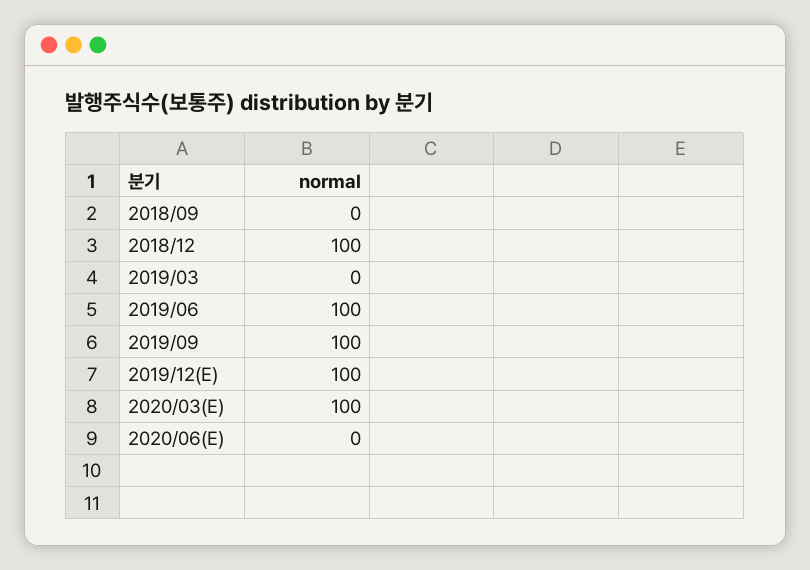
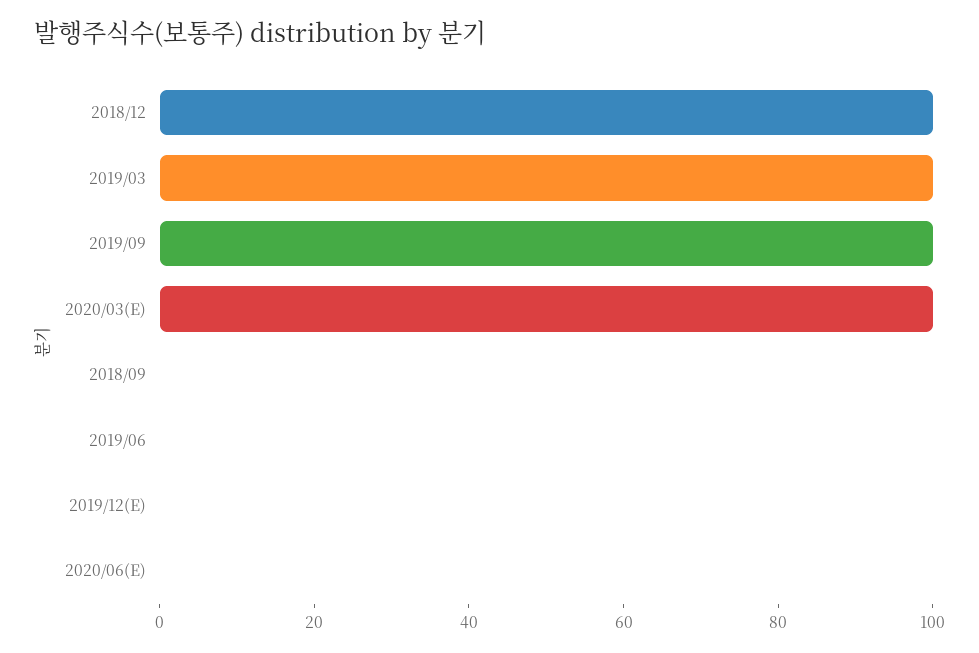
2019/03: 0 -> 100
2019/06: 100 -> 0
2019/12(E): 100 -> 0

